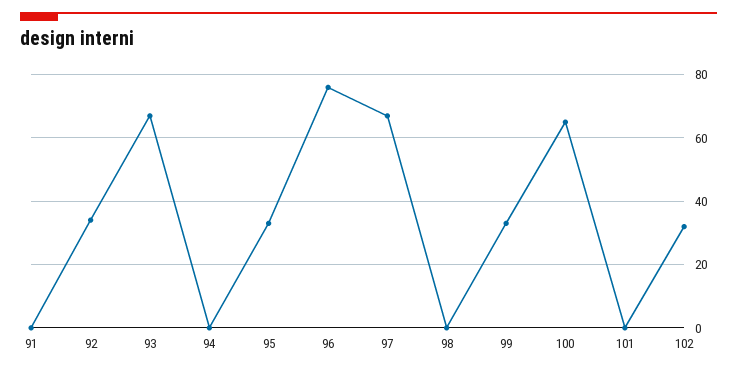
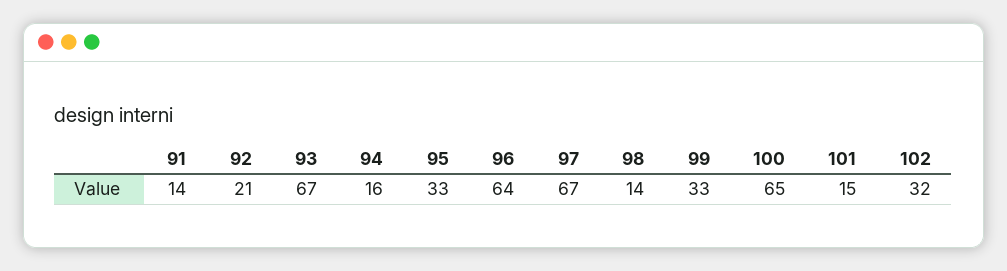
91: 0 -> 14
92: 35 -> 21
94: 0 -> 16
96: 75 -> 64
98: 0 -> 14
101: 0 -> 15

